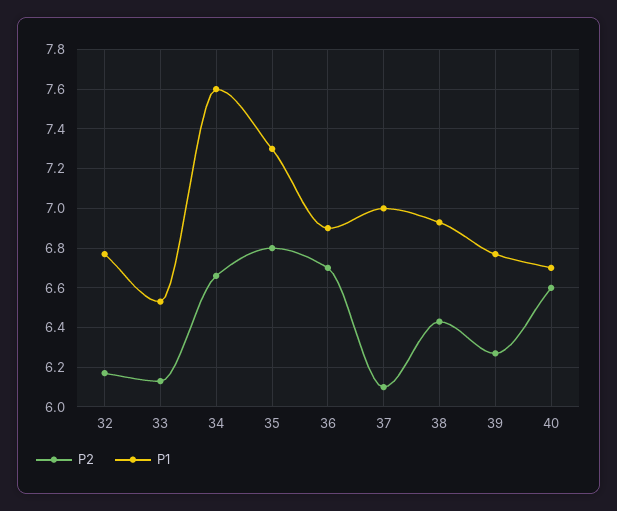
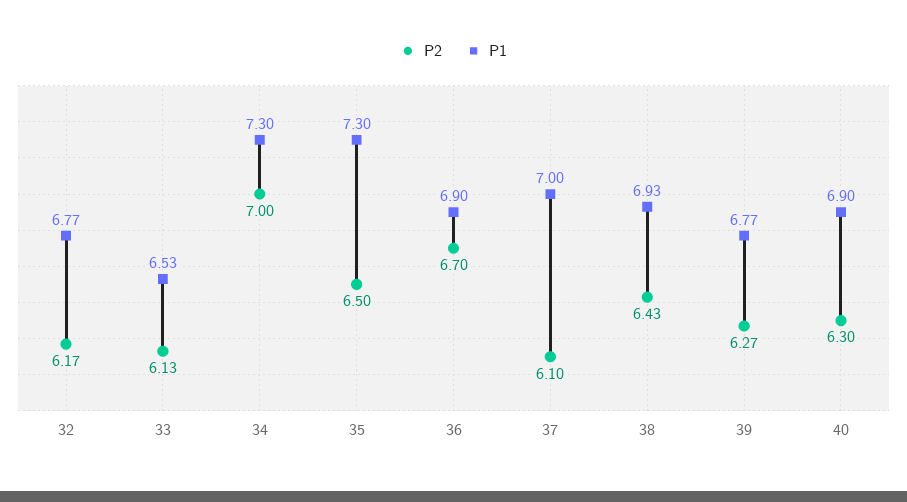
P2, 34: 6.65 -> 7
P1, 34: 7.6 -> 7.3
P2, 35: 6.8 -> 6.5
P2, 40: 6.6 -> 6.3
P1, 40: 6.7 -> 6.9

